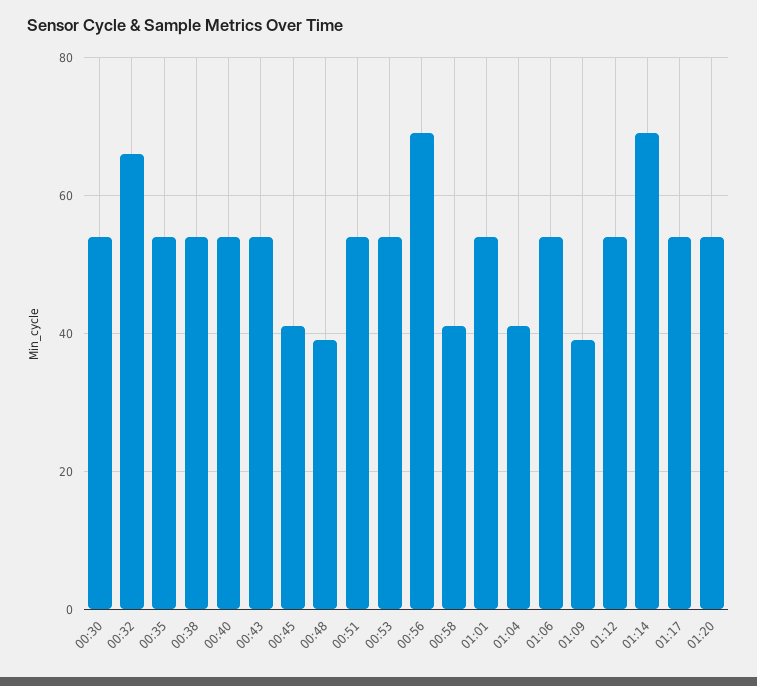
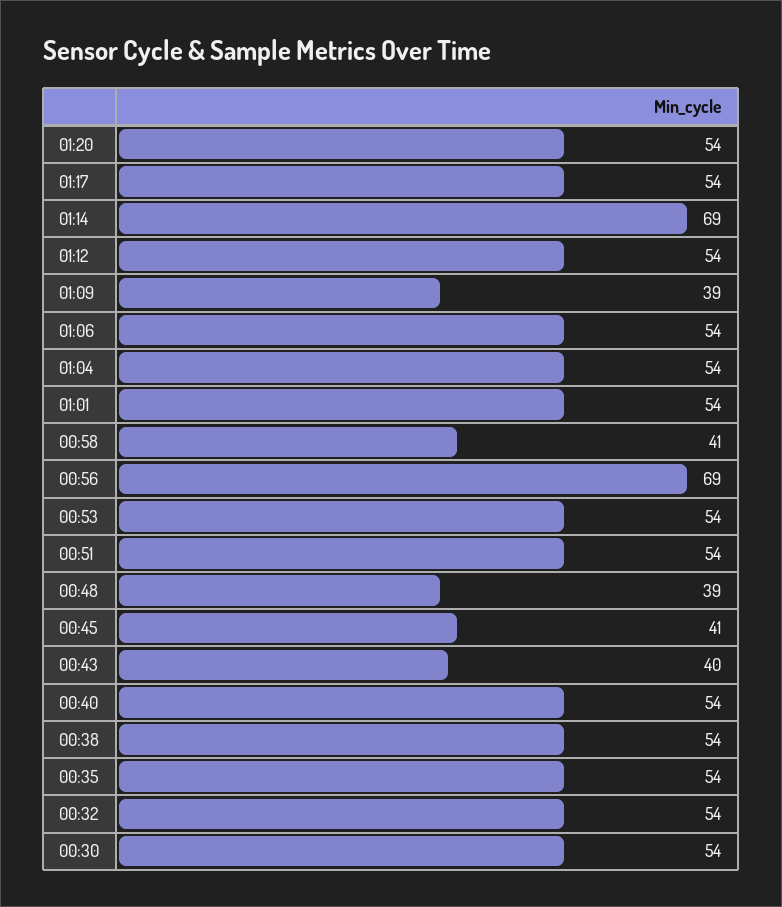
00:32: 65 -> 54
00:43: 55 -> 40
01:04: 40 -> 54

